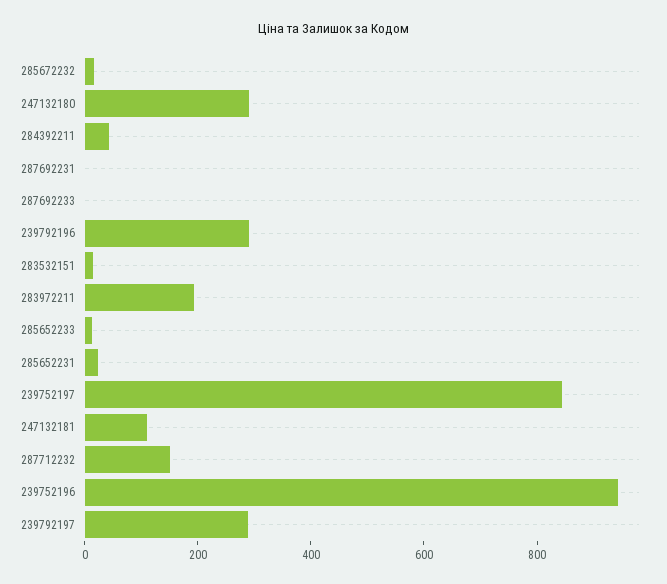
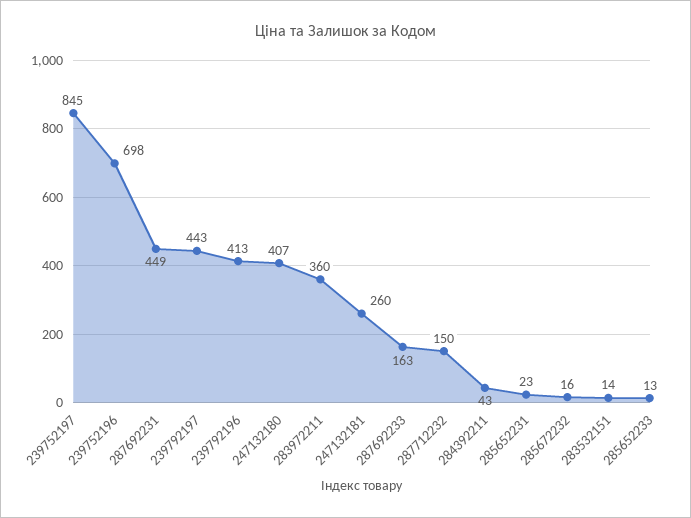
247132180: 300 -> 407
287692231: 0 -> 449
287692233: 0 -> 163
239792196: 300 -> 413
283972211: 200 -> 360
247132181: 100 -> 260
239752196: 950 -> 698
239792197: 300 -> 443

